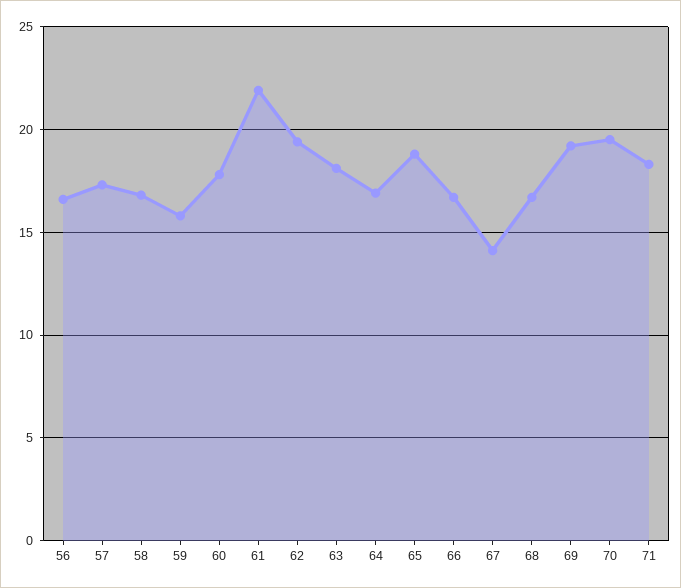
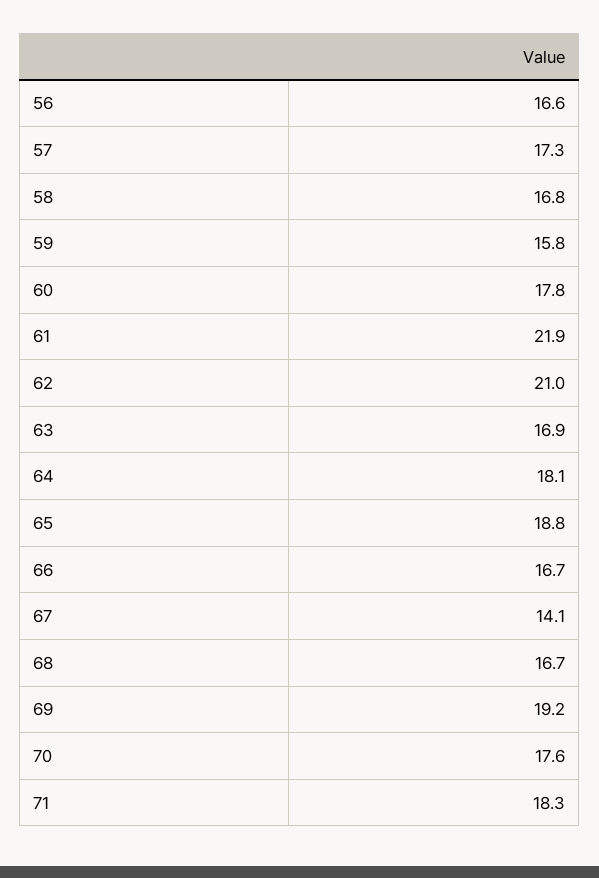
62: 19.5 -> 21
63: 18 -> 16.9
64: 17 -> 18.1
70: 19.5 -> 17.6

